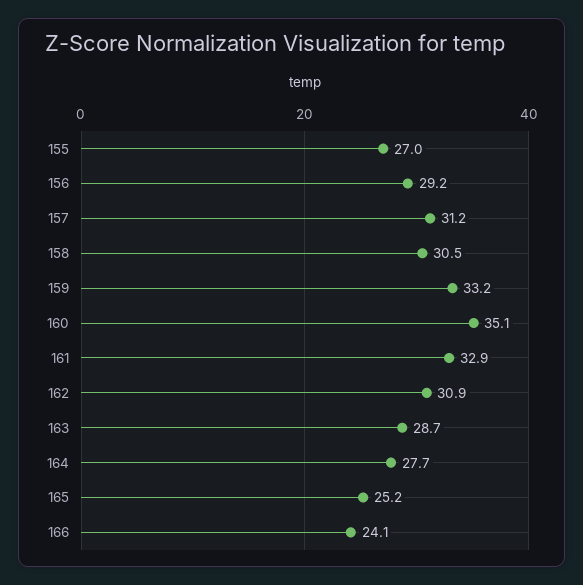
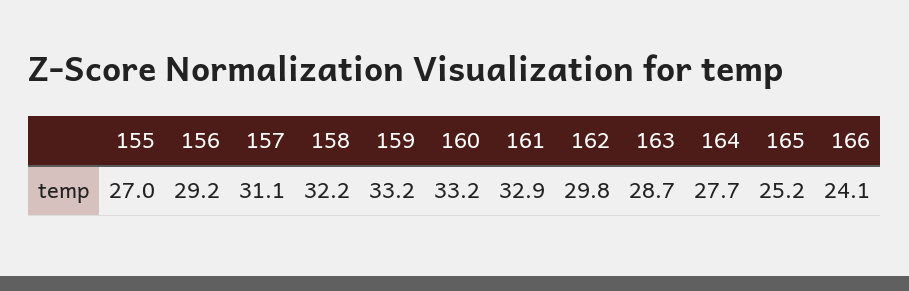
157: 31.2 -> 31.1
158: 30.5 -> 32.2
160: 35.1 -> 33.2
162: 30.9 -> 29.8

